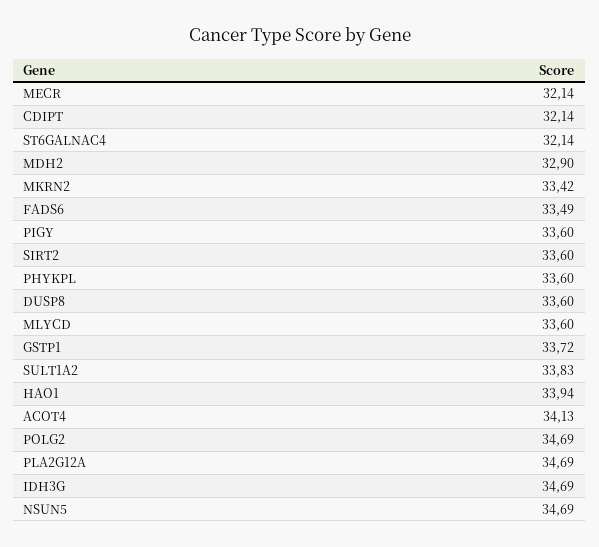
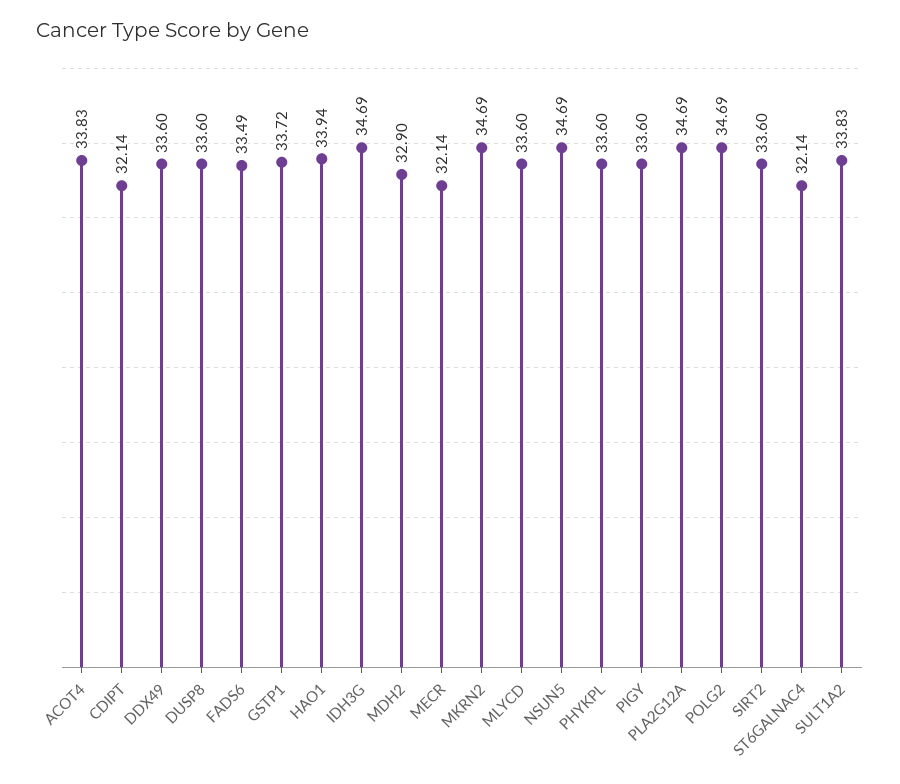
MKRN2: 33.42 -> 34.69
ACOT4: 34.13 -> 33.83
DDX49: none -> 33.6

